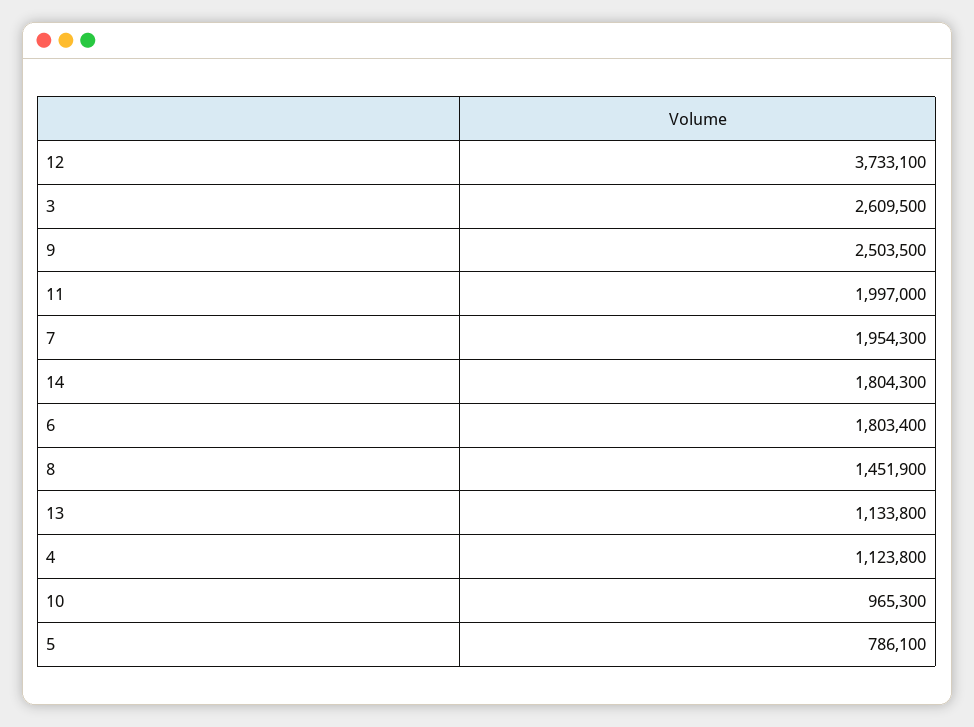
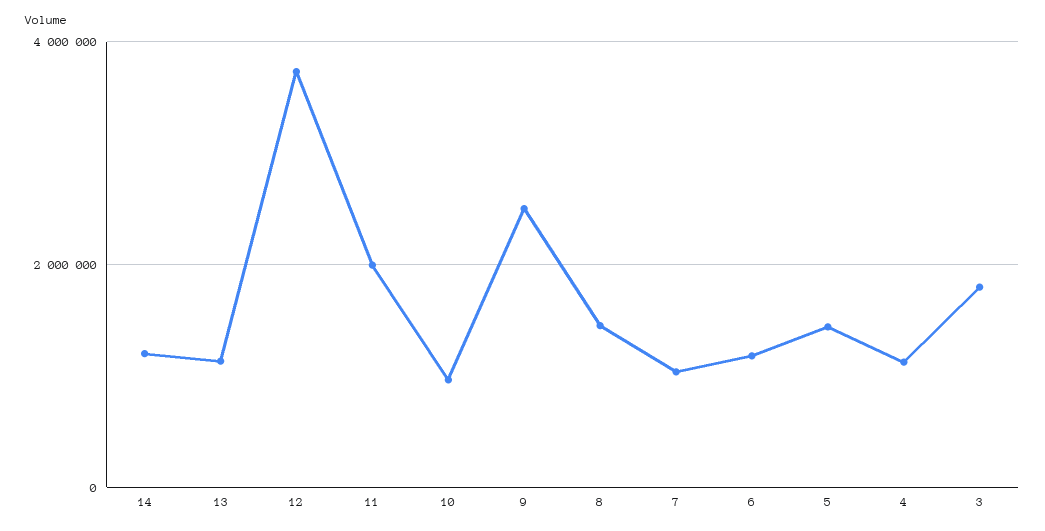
3: 2609500 -> 1800000
7: 1954300 -> 1000000
14: 1804300 -> 1200000
6: 1803400 -> 1200000
5: 786100 -> 1400000

